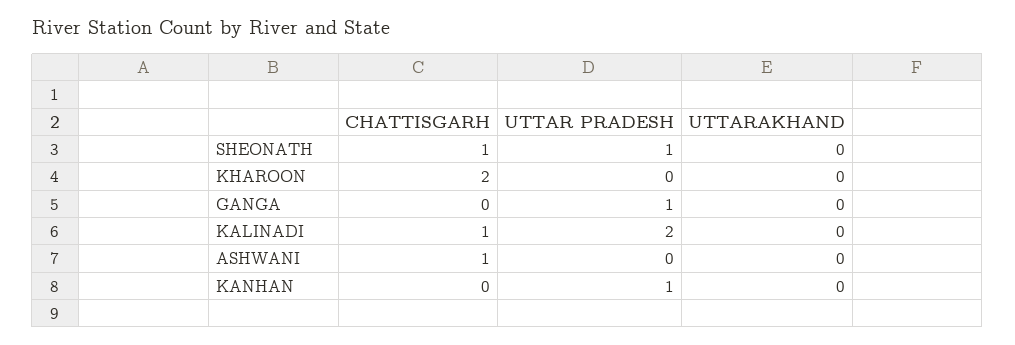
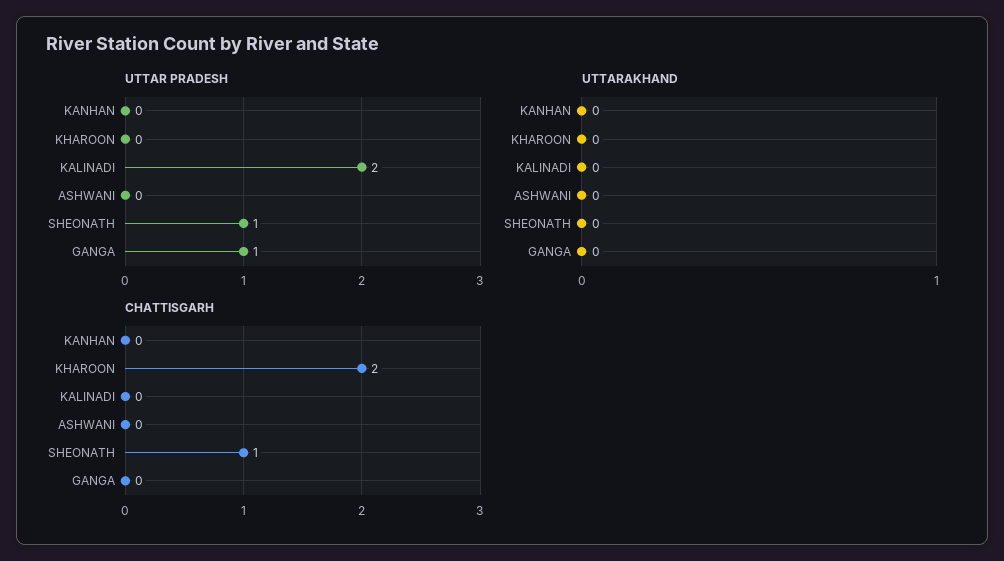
CHATTISGARH, KALINADI: 1 -> 0
CHATTISGARH, ASHWANI: 1 -> 0
UTTAR PRADESH, KANHAN: 1 -> 0

